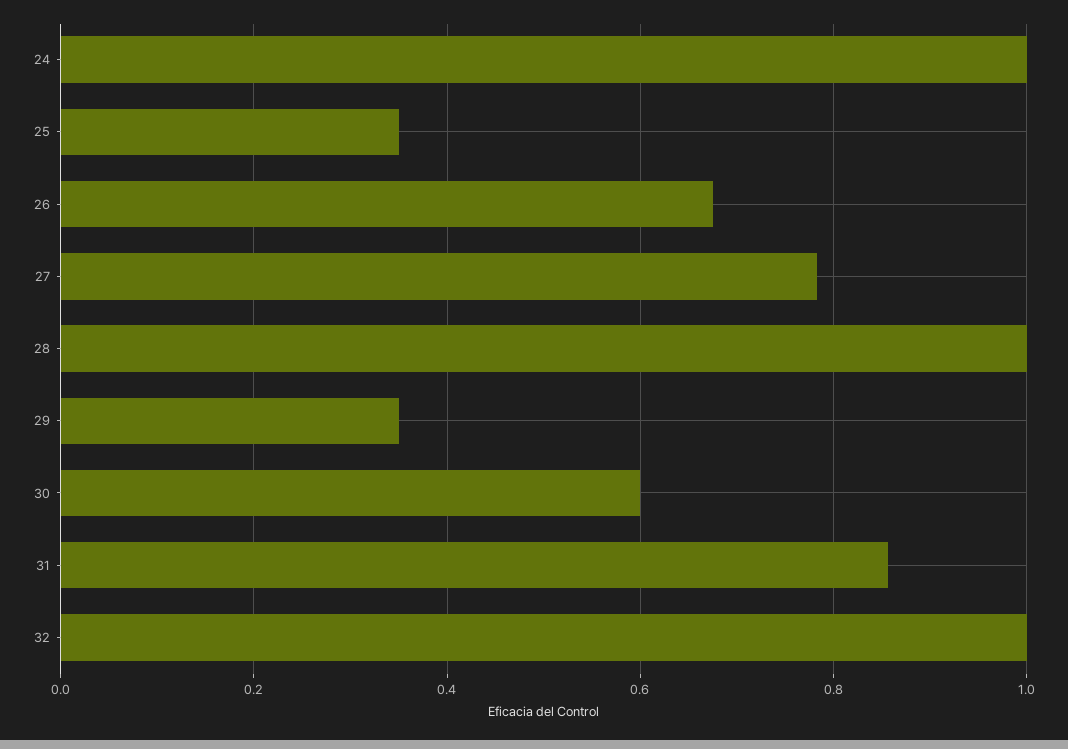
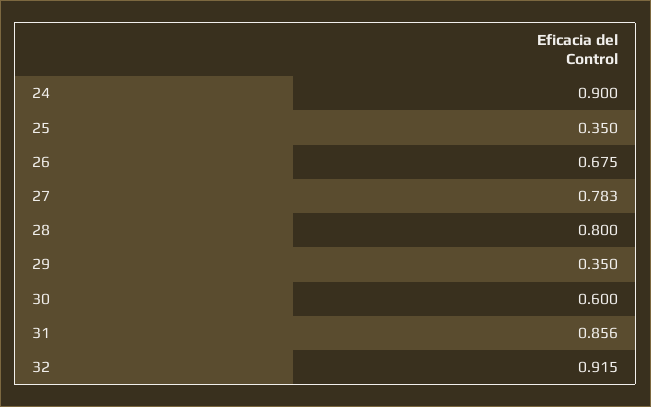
24: 1 -> 0.9
28: 1 -> 0.8
32: 1 -> 0.915

